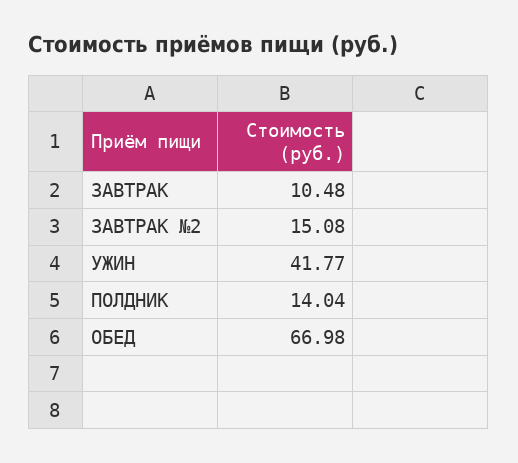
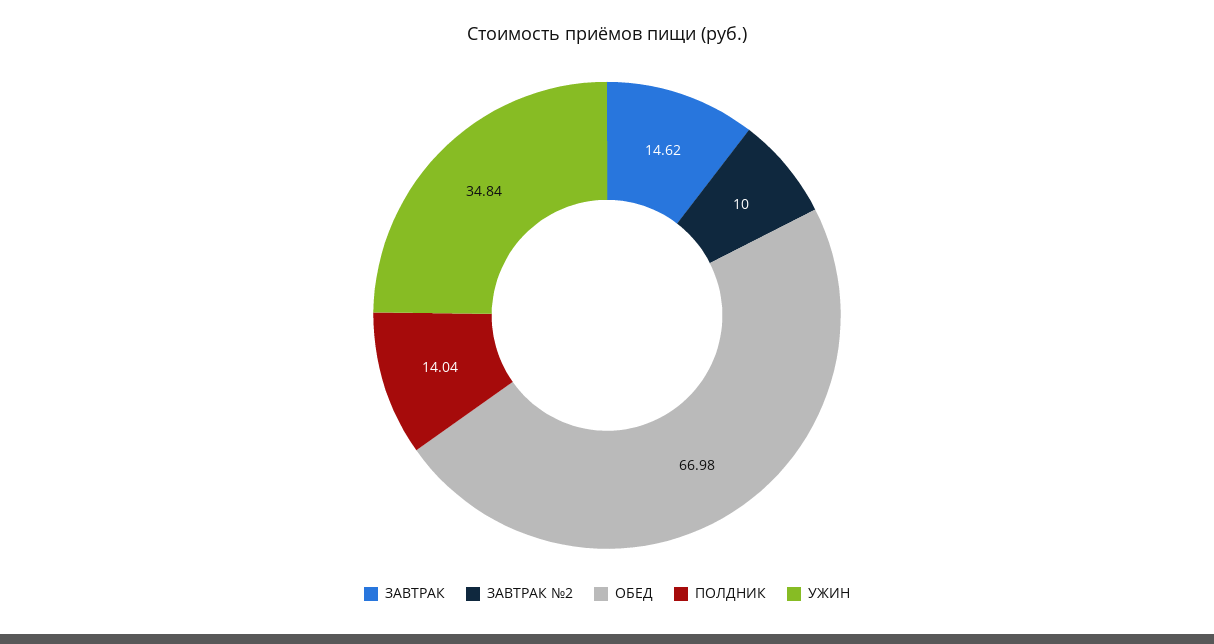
ЗАВТРАК: 10.48 -> 14.62
ЗАВТРАК №2: 15.08 -> 10
УЖИН: 41.77 -> 34.84

